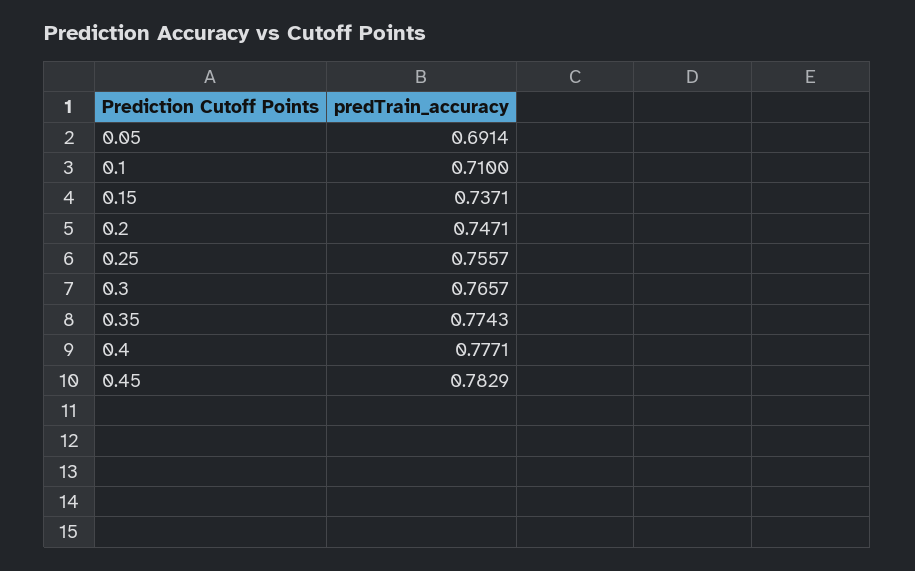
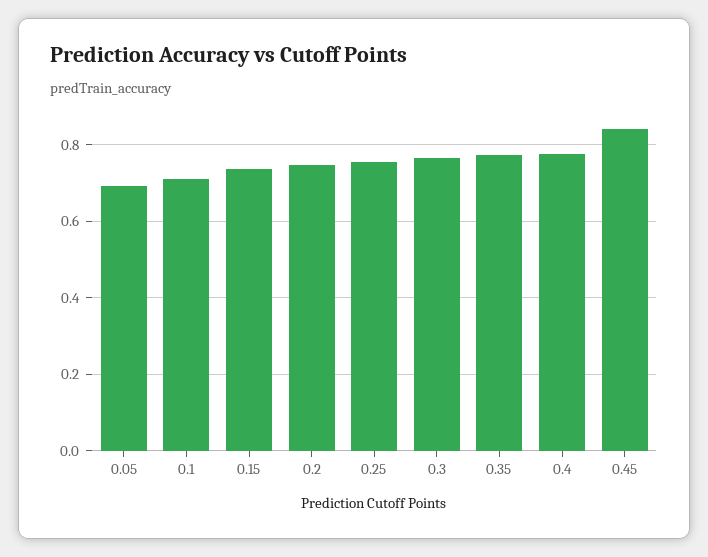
0.45: 0.7829 -> 0.84

